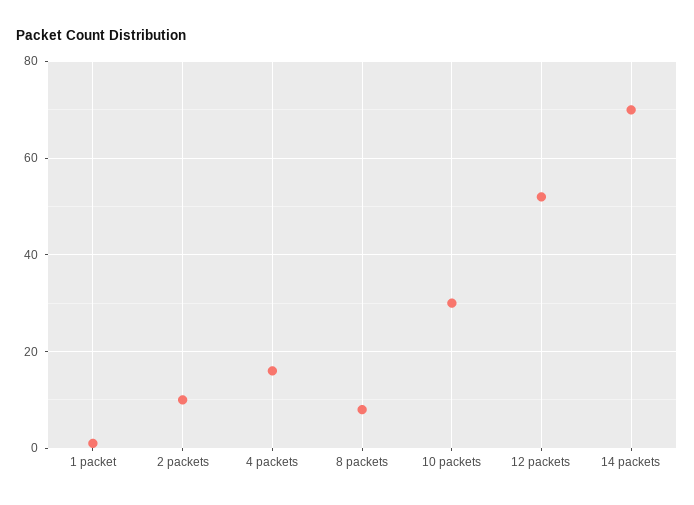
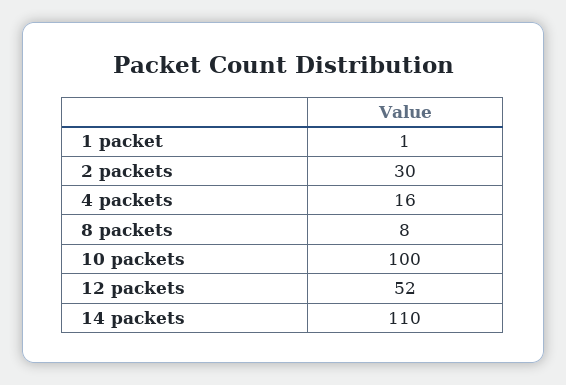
2 packets: 10 -> 30
10 packets: 30 -> 100
14 packets: 70 -> 110

